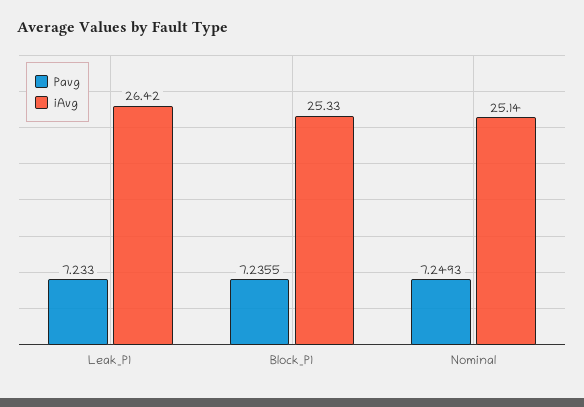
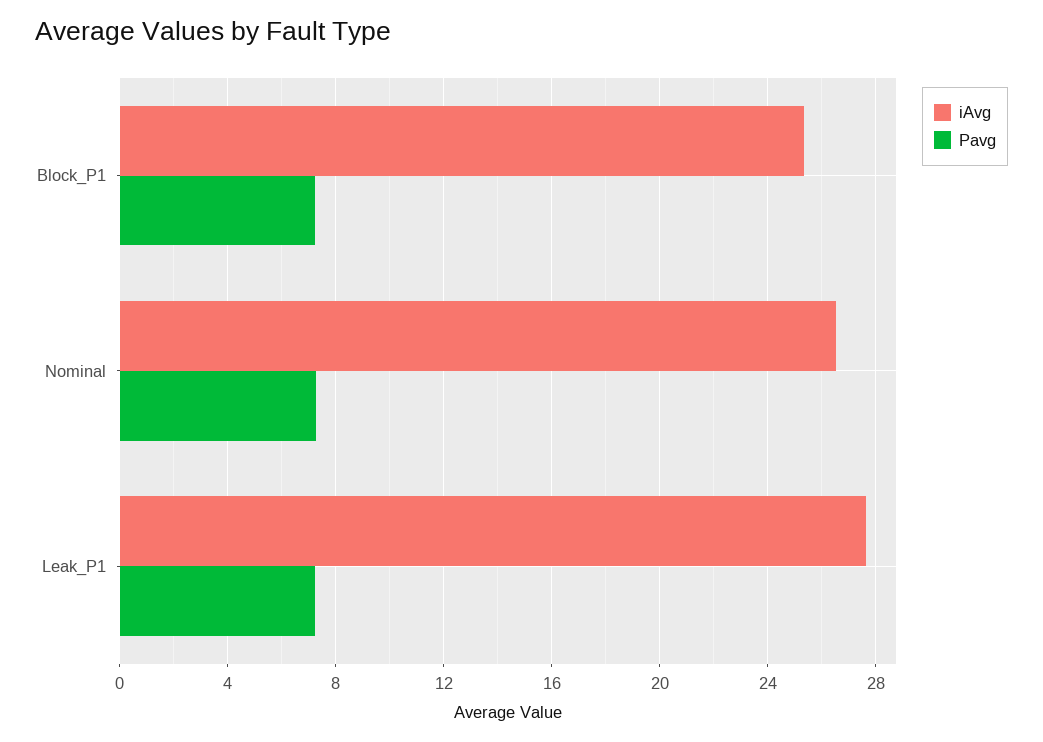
iAvg, Leak_P1: 26.42 -> 27.5
iAvg, Nominal: 25.14 -> 26.5

